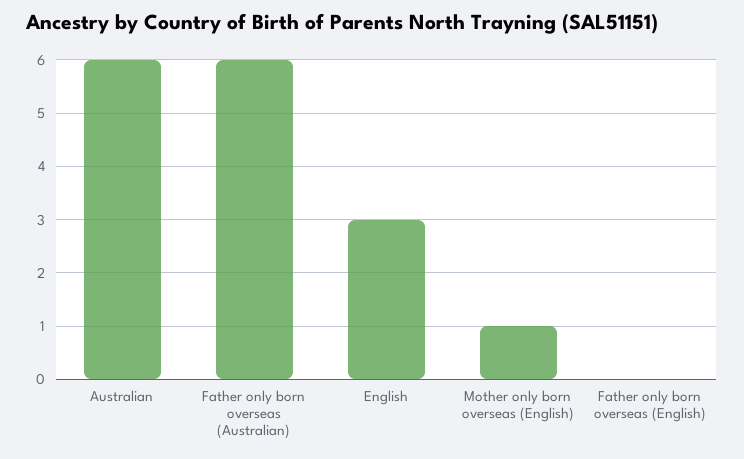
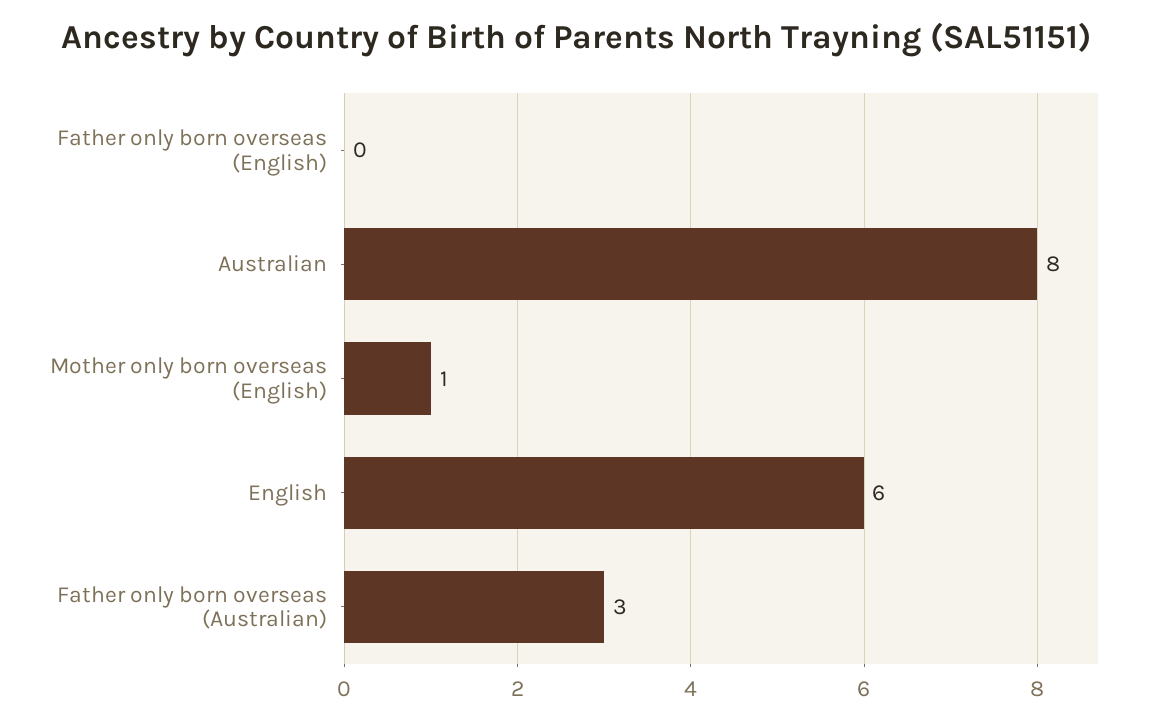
Australian: 6 -> 8
Father only born overseas (Australian): 6 -> 3
English: 3 -> 6

